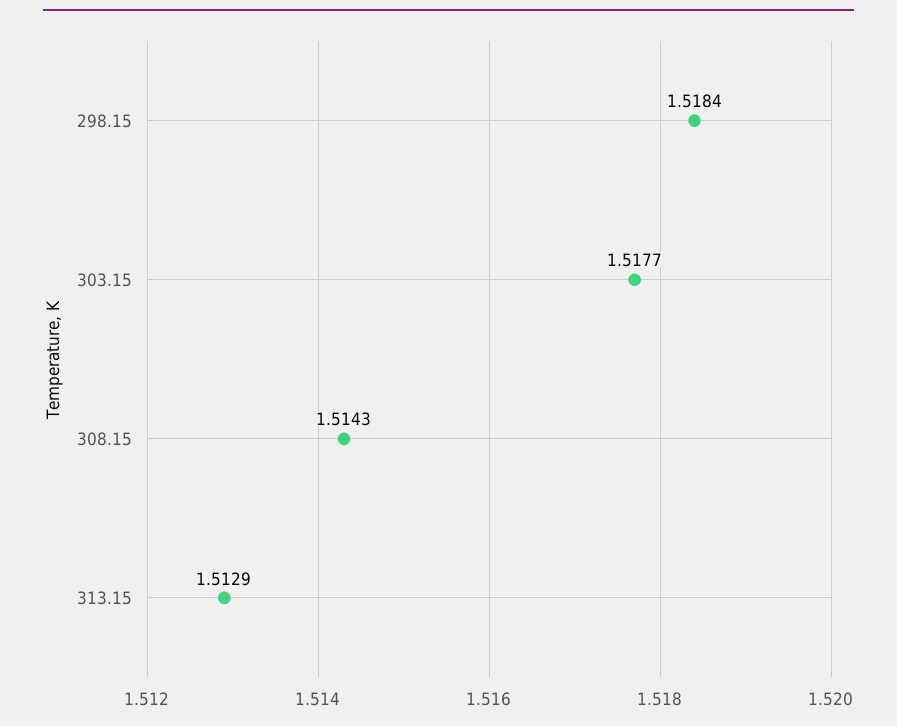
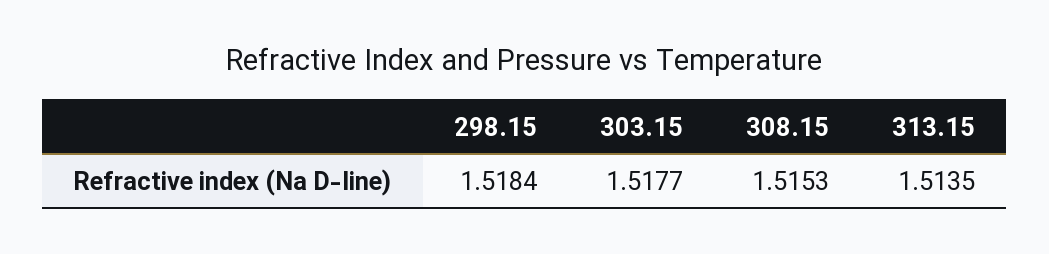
308.15: 1.5143 -> 1.5153
313.15: 1.5129 -> 1.5135

